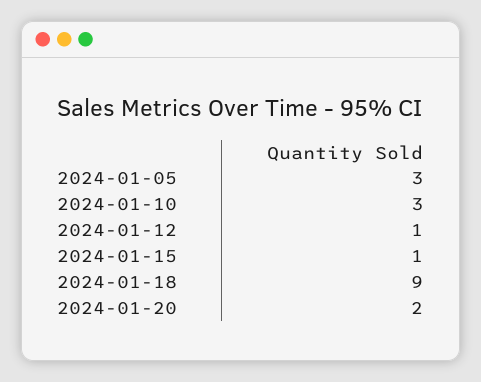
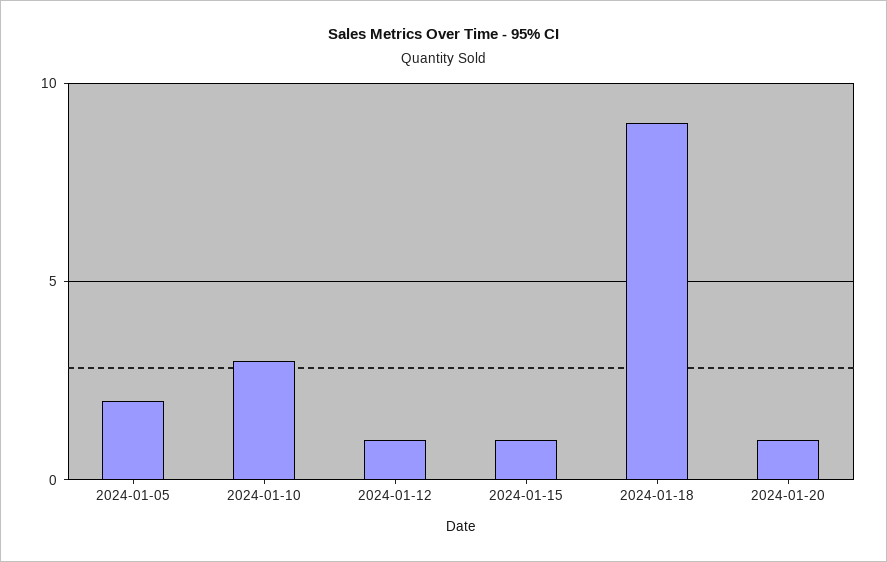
2024-01-05: 3 -> 2
2024-01-20: 2 -> 1

